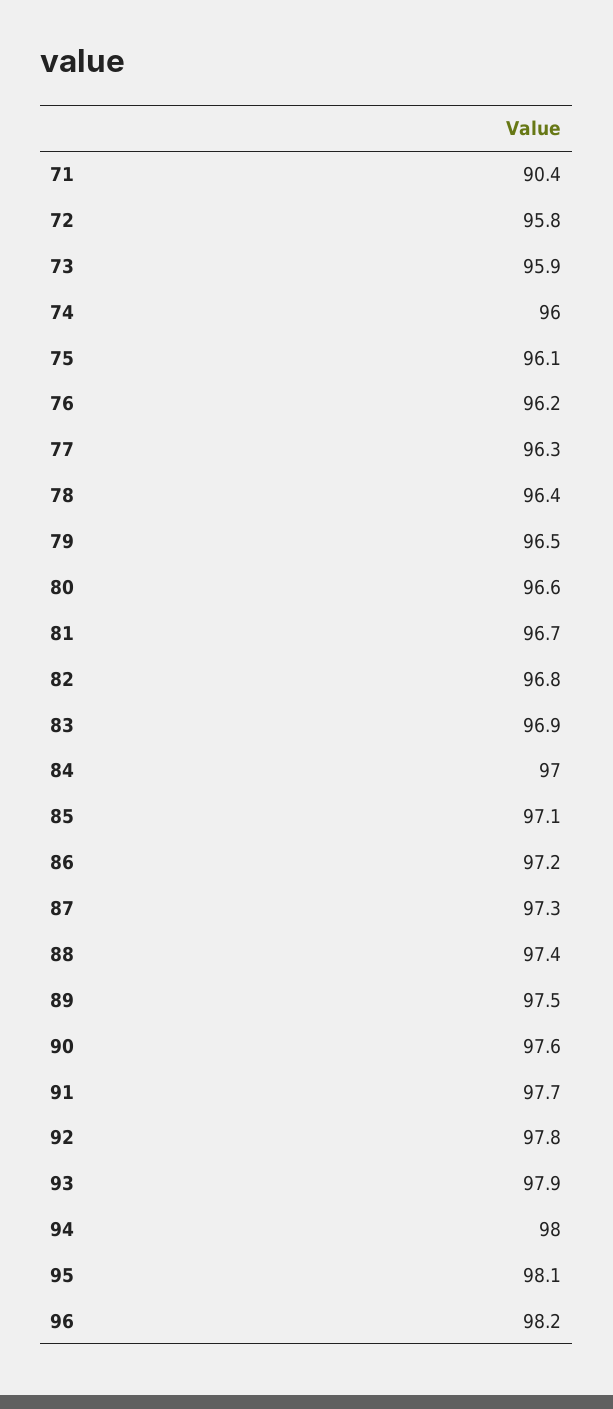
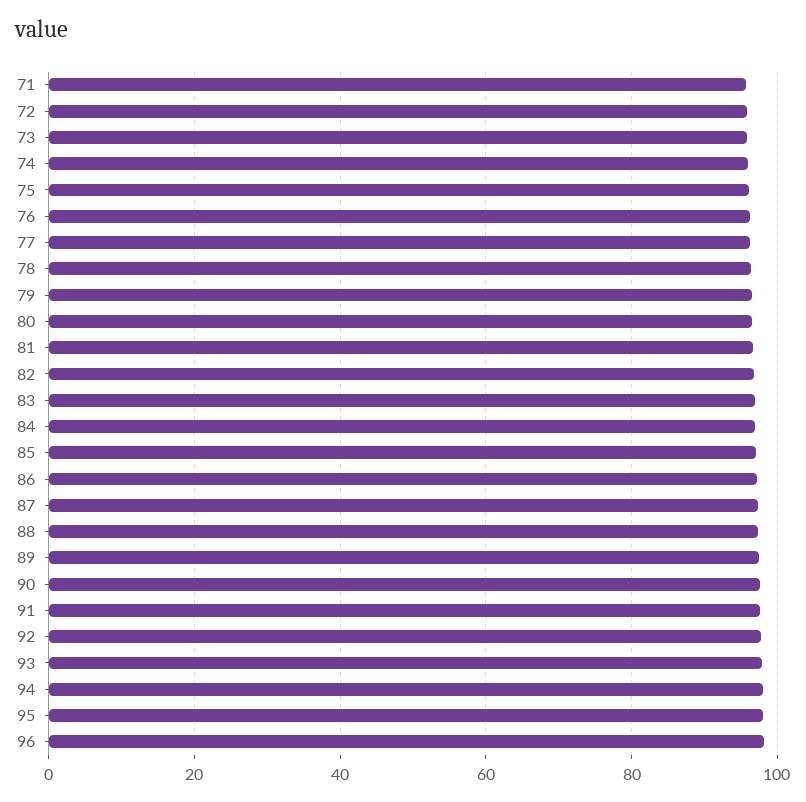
71: 90.4 -> 96

